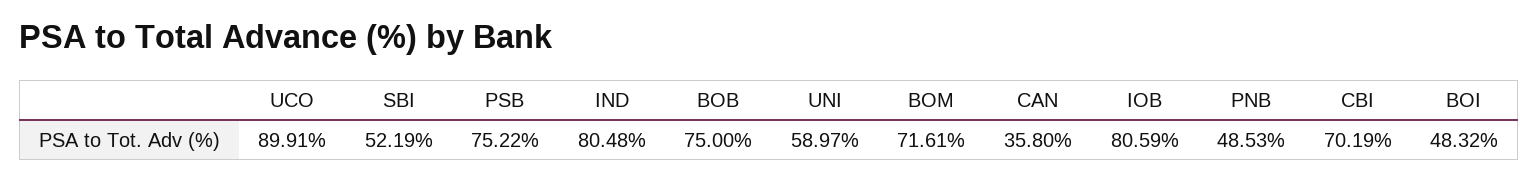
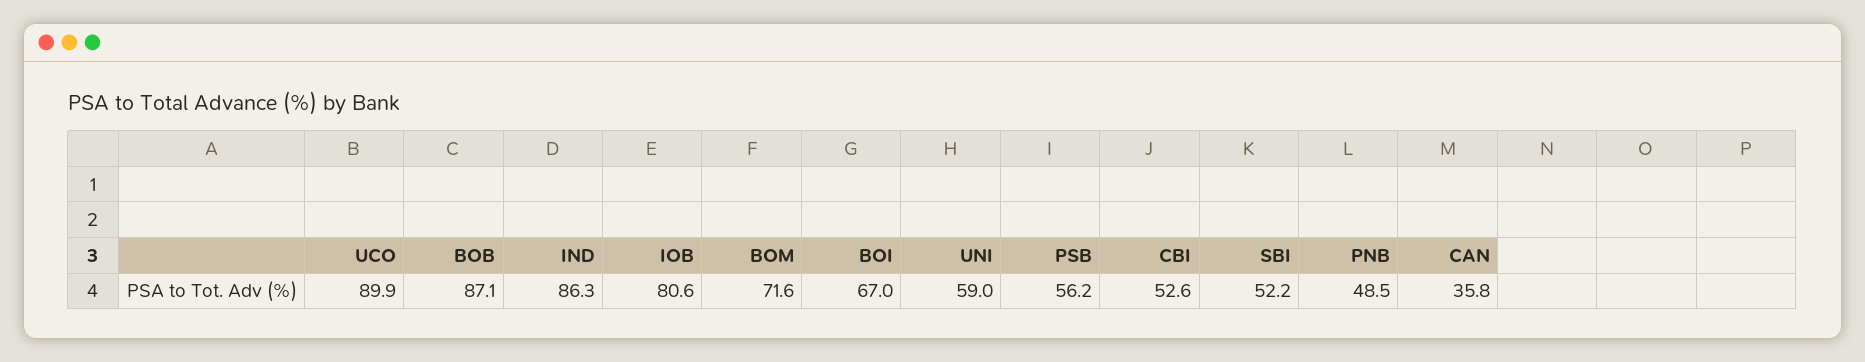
PSB: 75.22 -> 56.2
IND: 80.48 -> 86.3
BOB: 75 -> 87.1
CBI: 70.19 -> 52.6
BOI: 48.32 -> 67

